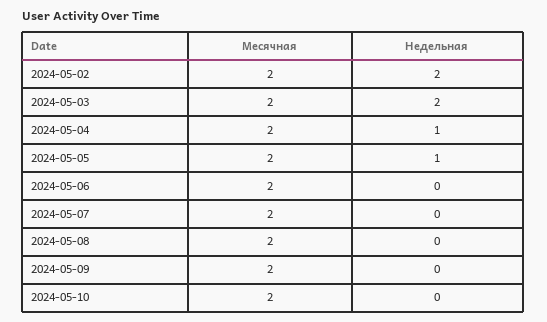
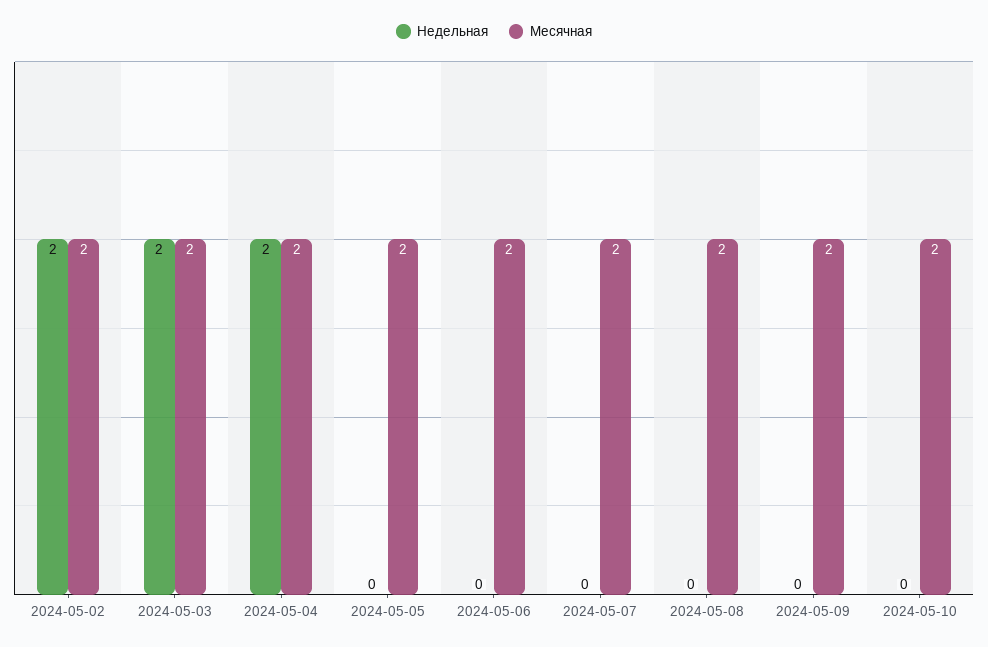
Недельная, 2024-05-04: 1 -> 2
Недельная, 2024-05-05: 1 -> 0

